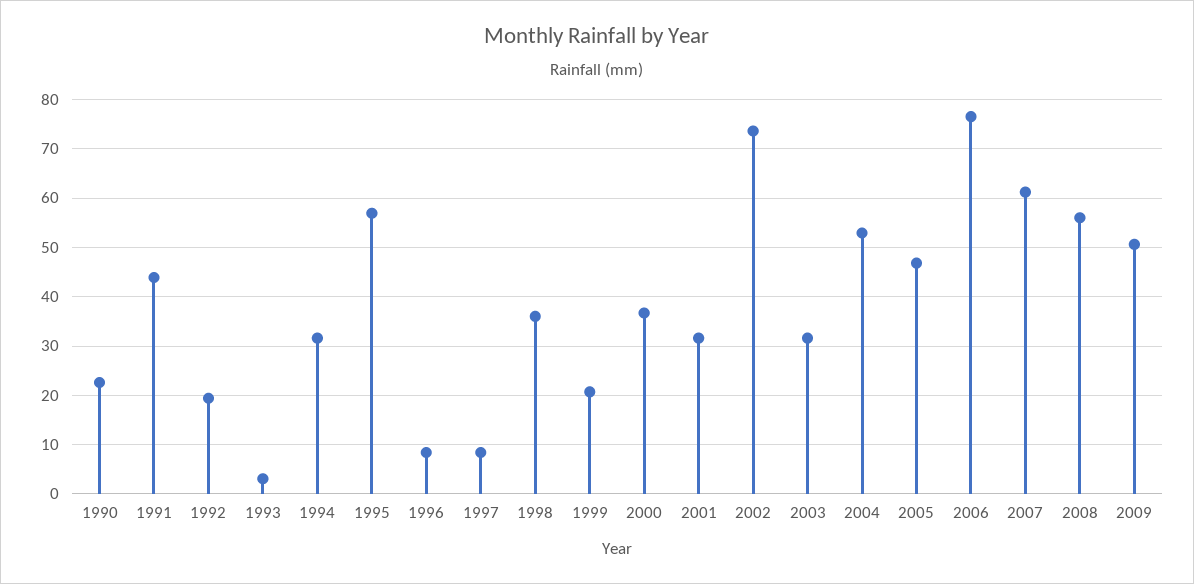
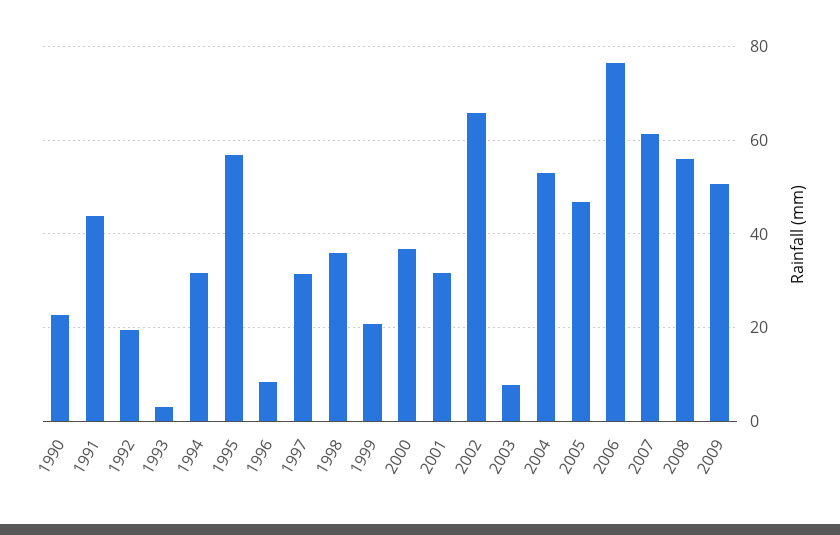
1997: 8 -> 32
2002: 74 -> 66
2003: 32 -> 8

